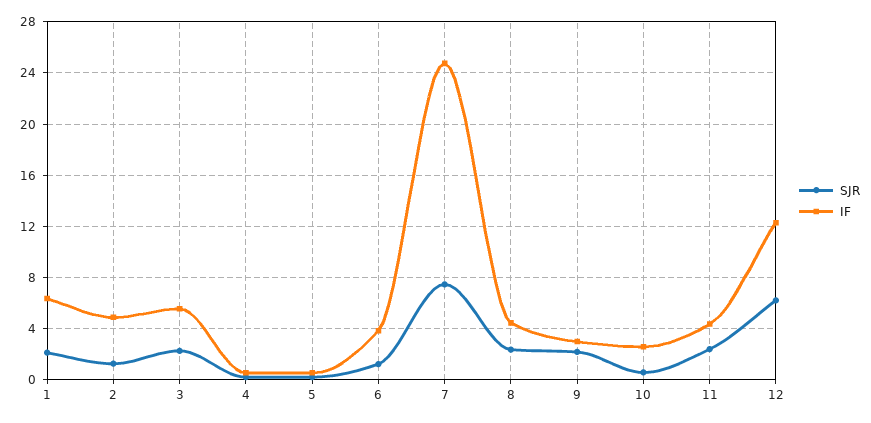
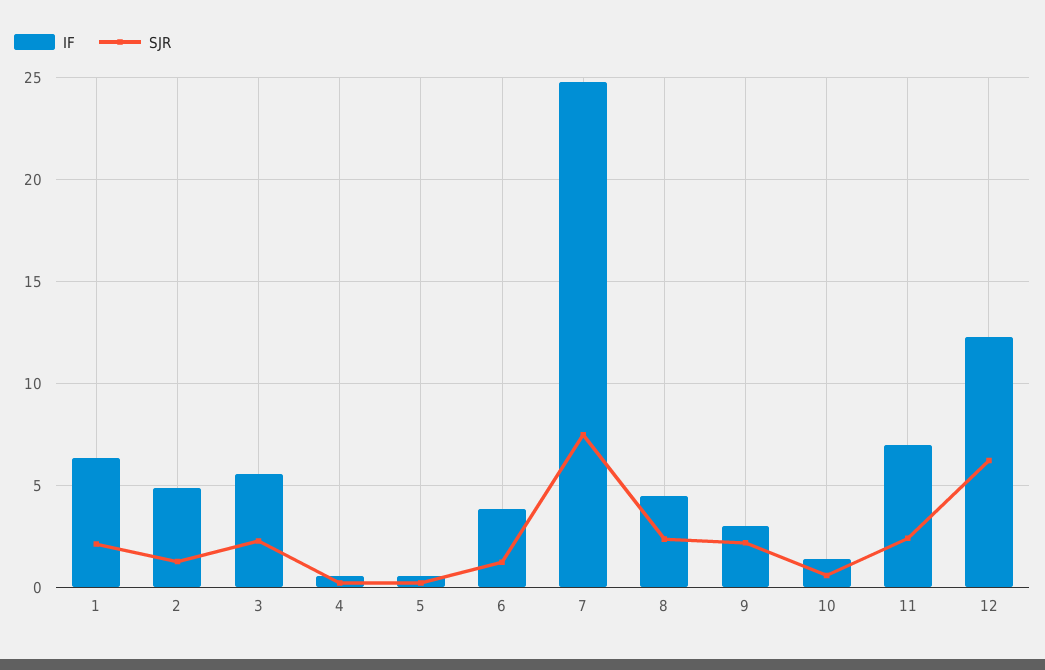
IF, 10: 2.5 -> 1.5
IF, 11: 4.5 -> 7

